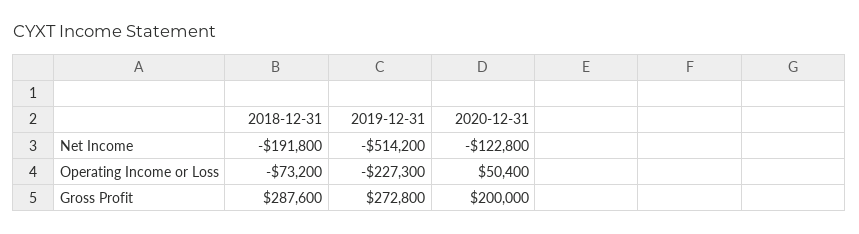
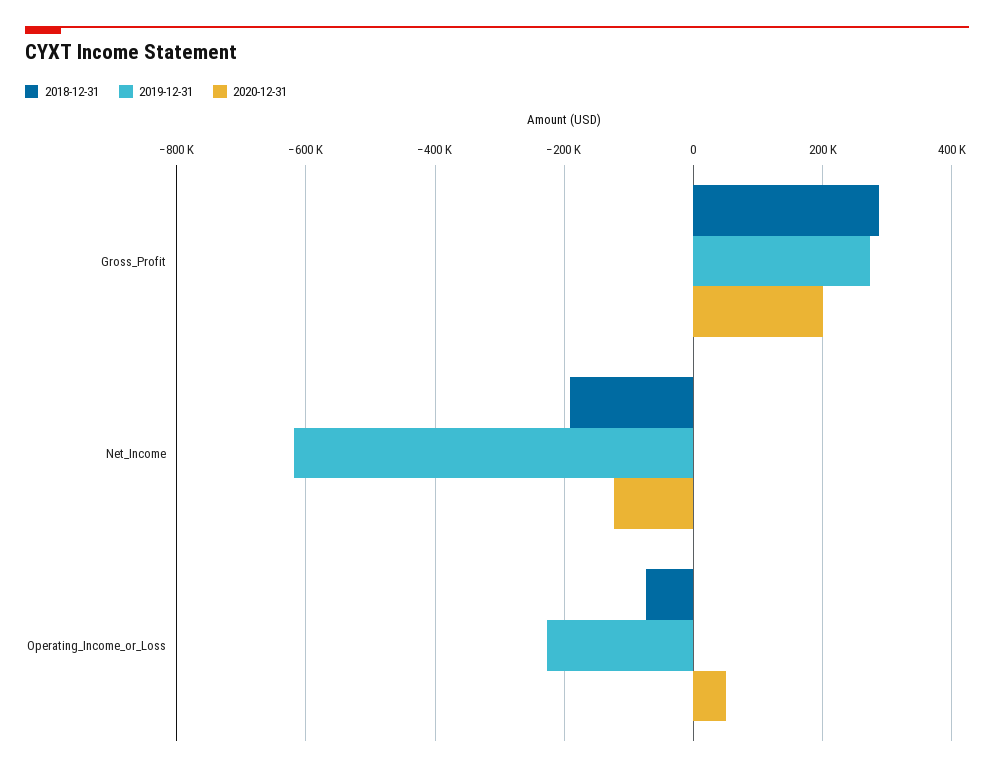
2019-12-31, Net Income: -514200 -> -620000

